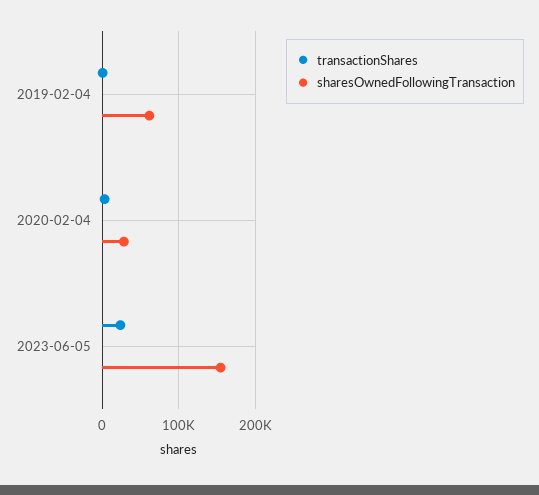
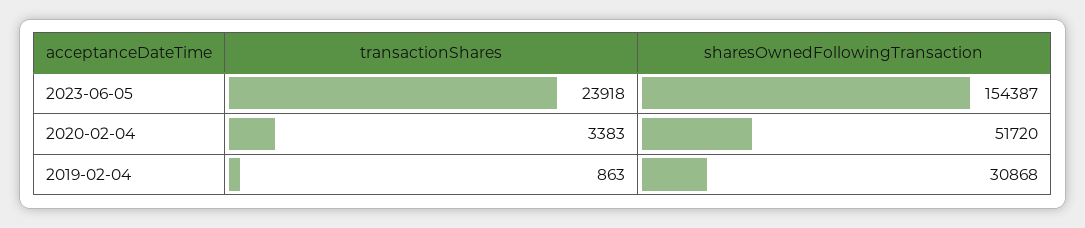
sharesOwnedFollowingTransaction, 2019-02-04: 60000 -> 30868
sharesOwnedFollowingTransaction, 2020-02-04: 30000 -> 51720

